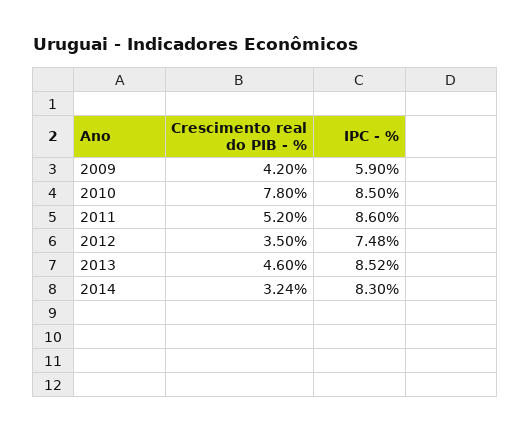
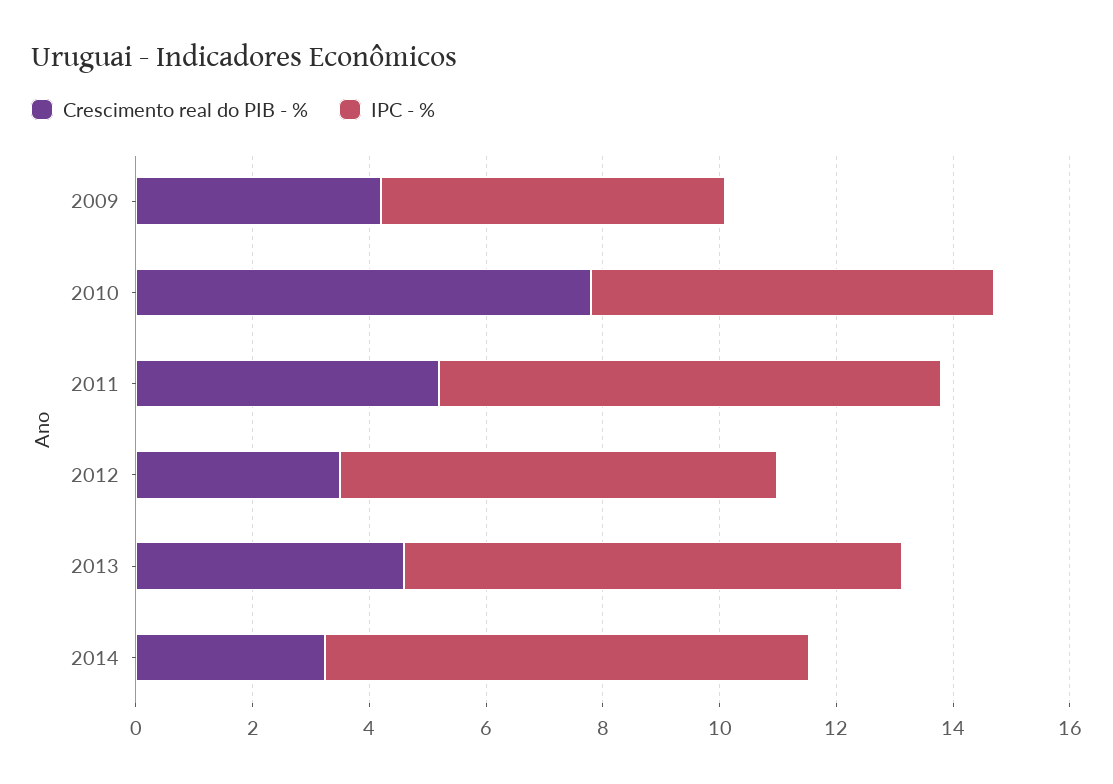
IPC - %, 2010: 8.5 -> 7

